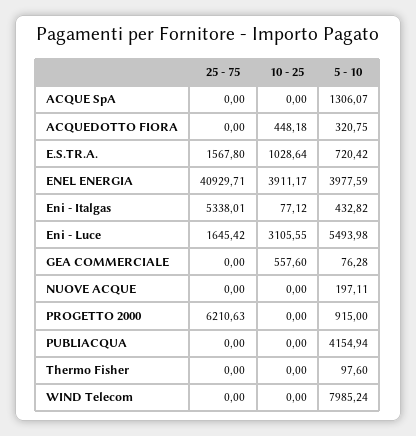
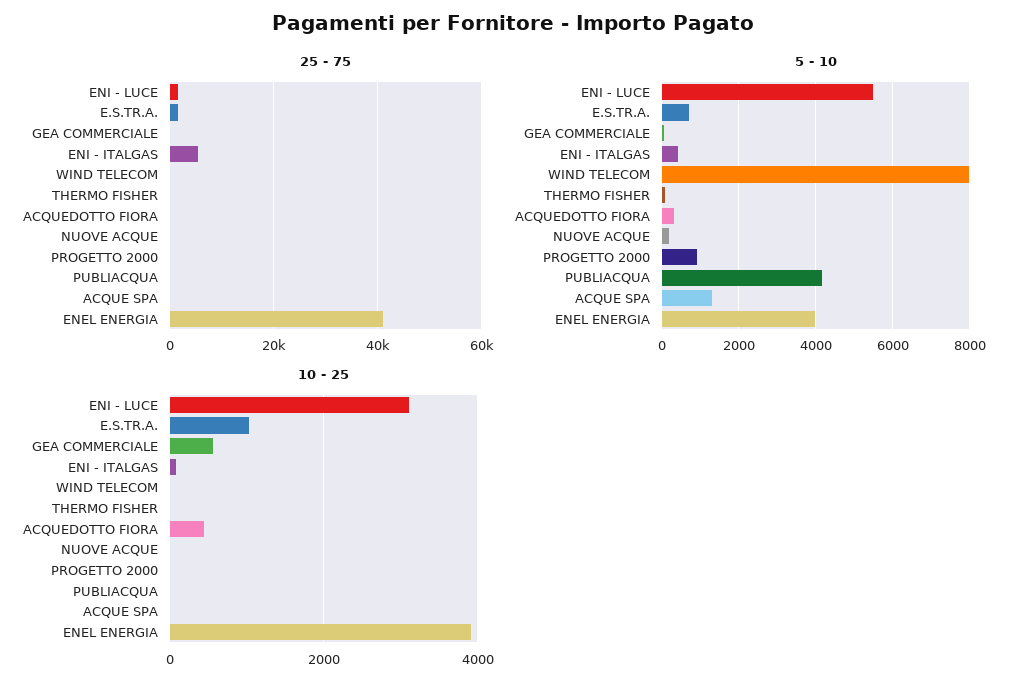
25 - 75, PROGETTO 2000: 6210.63 -> 0

